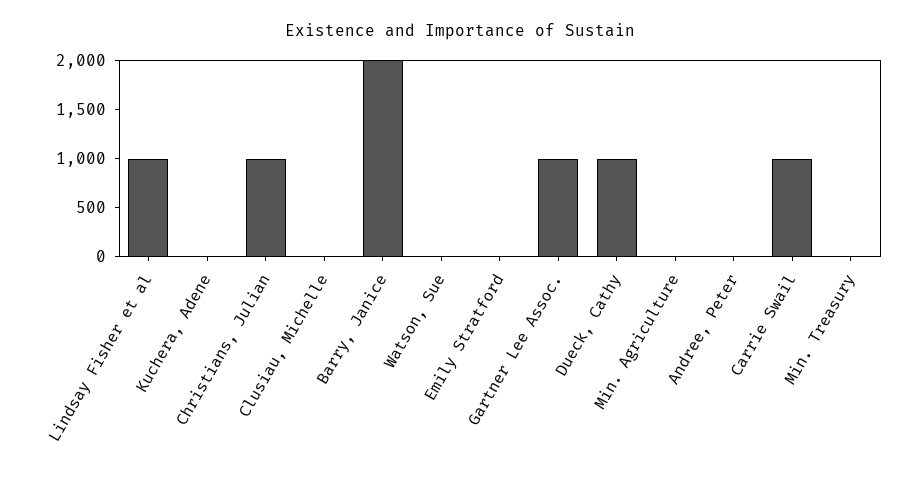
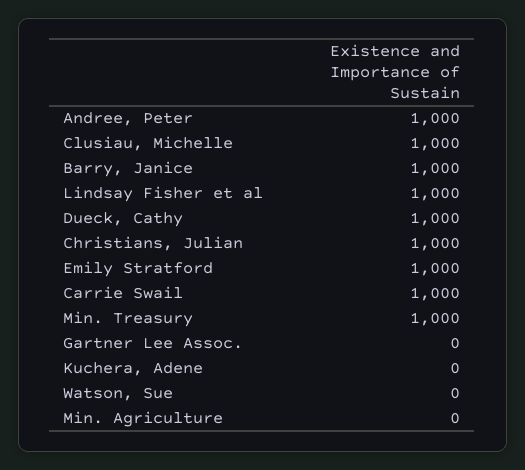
Clusiau, Michelle: 0 -> 1000
Barry, Janice: 2000 -> 1000
Emily Stratford: 0 -> 1000
Gartner Lee Assoc.: 1000 -> 0
Andree, Peter: 0 -> 1000
Min. Treasury: 0 -> 1000

